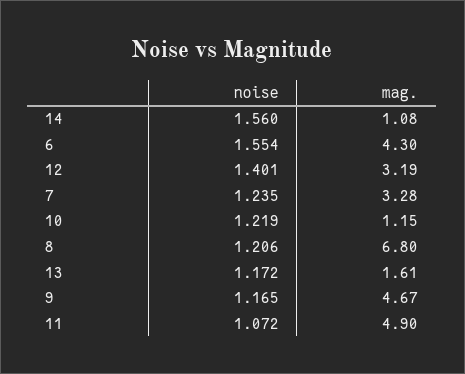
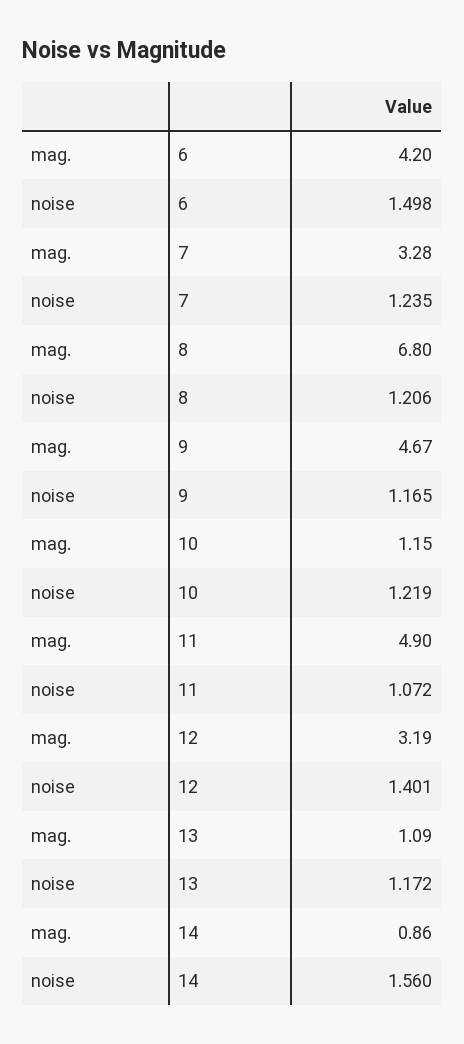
mag., 14: 1.08 -> 0.86
noise, 6: 1.554 -> 1.498
mag., 6: 4.3 -> 4.2
mag., 13: 1.61 -> 1.09

